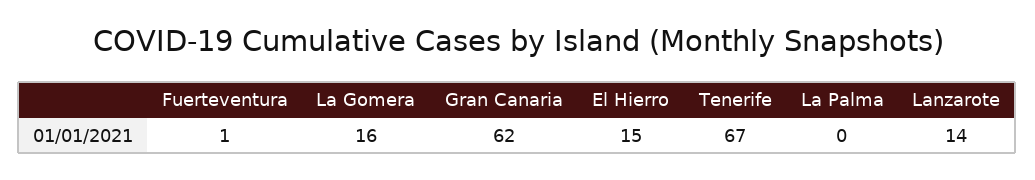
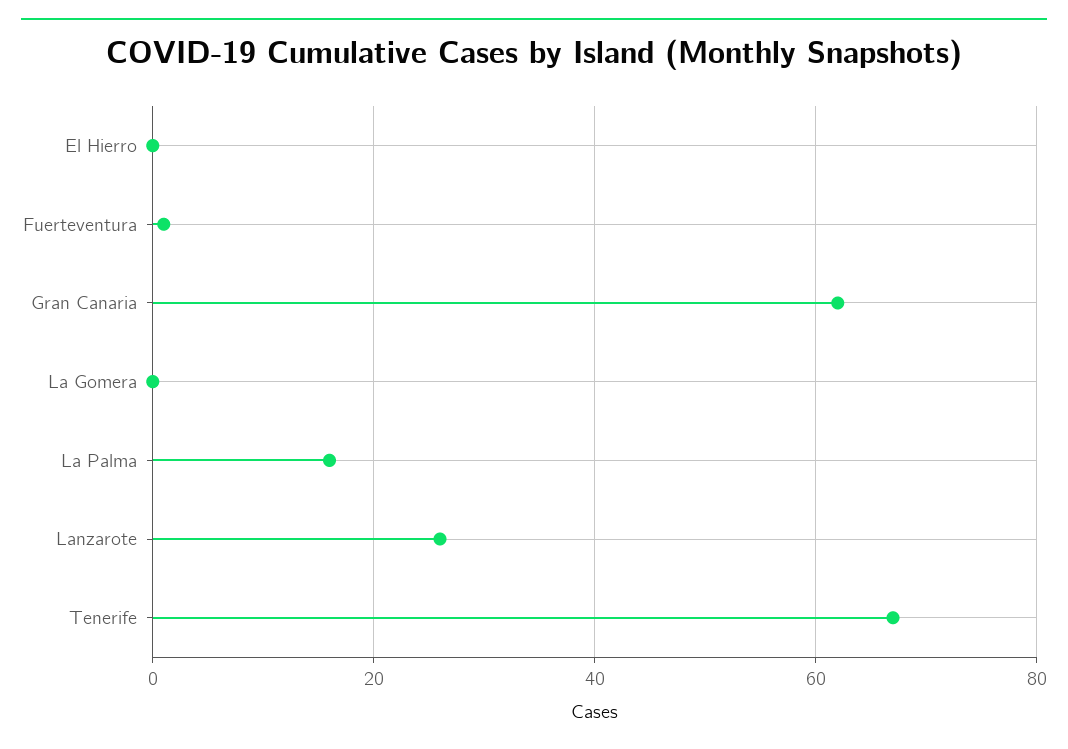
La Gomera: 16 -> 0
El Hierro: 15 -> 0
La Palma: 0 -> 15
Lanzarote: 14 -> 25

